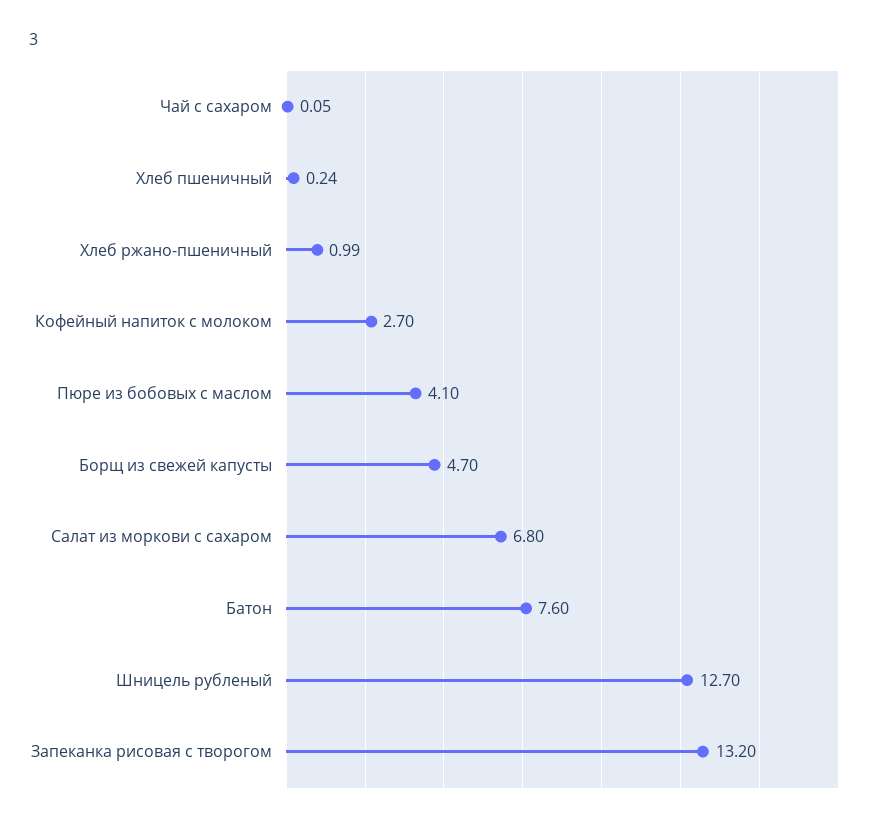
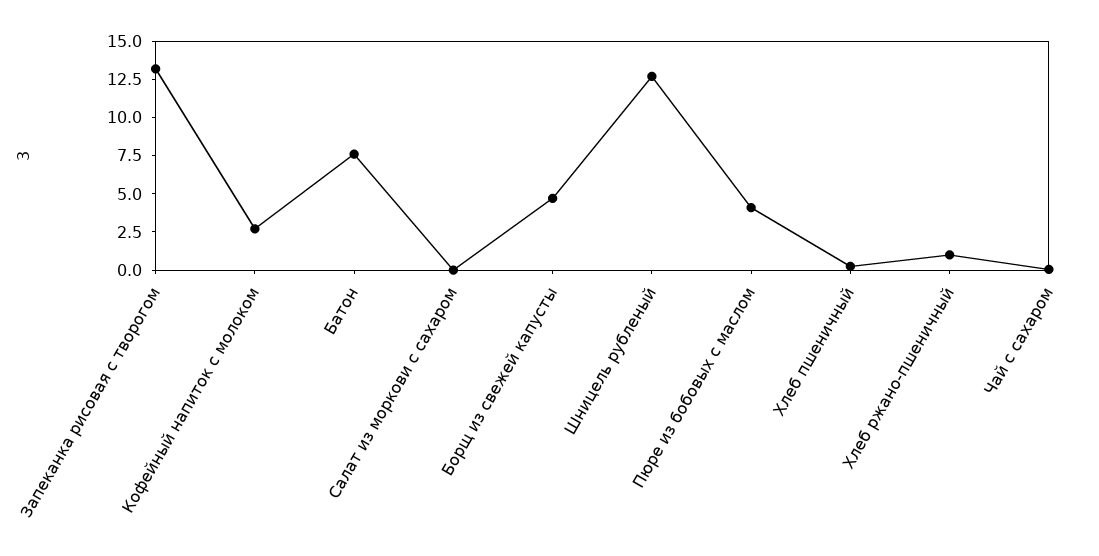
Салат из моркови с сахаром: 6.8 -> 0

